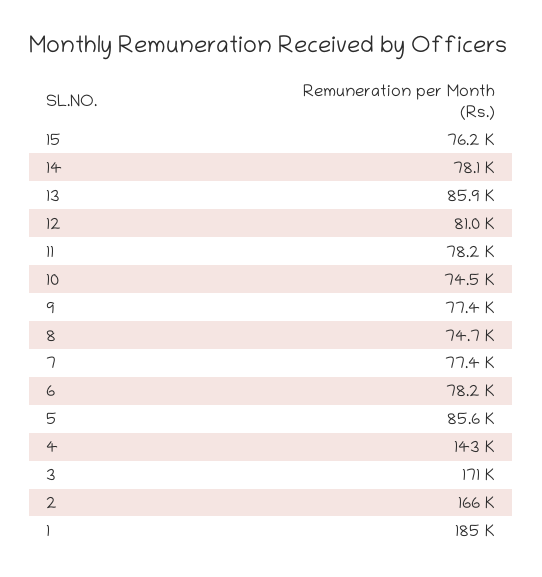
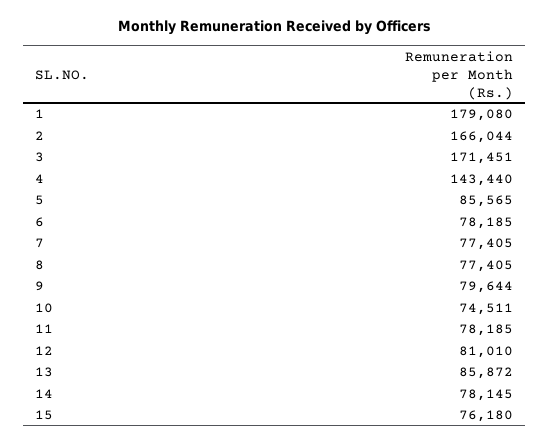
9: 77400 -> 79644
8: 74700 -> 77405
1: 185000 -> 179080

